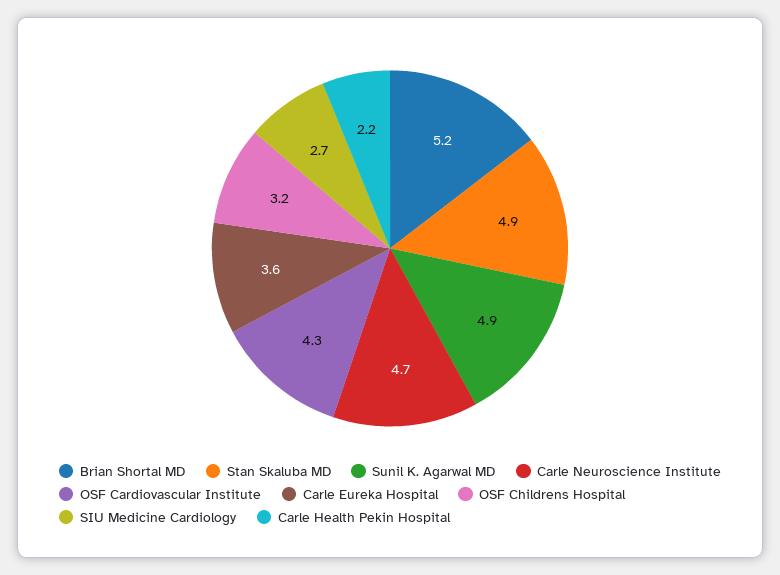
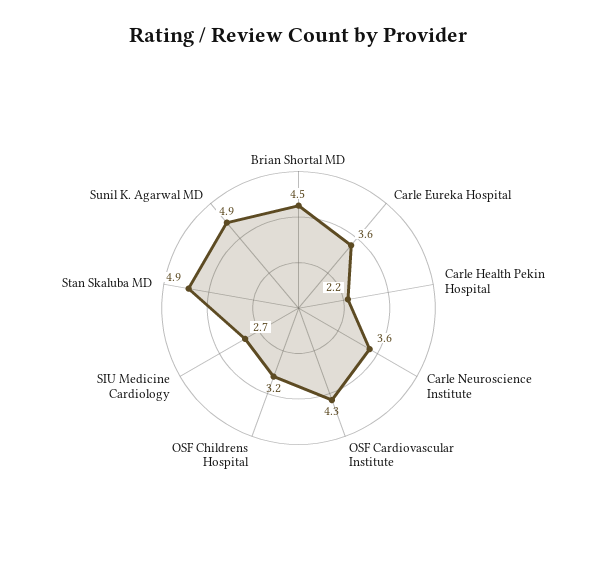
Brian Shortal MD: 5.2 -> 4.5
Carle Neuroscience Institute: 4.7 -> 3.6

